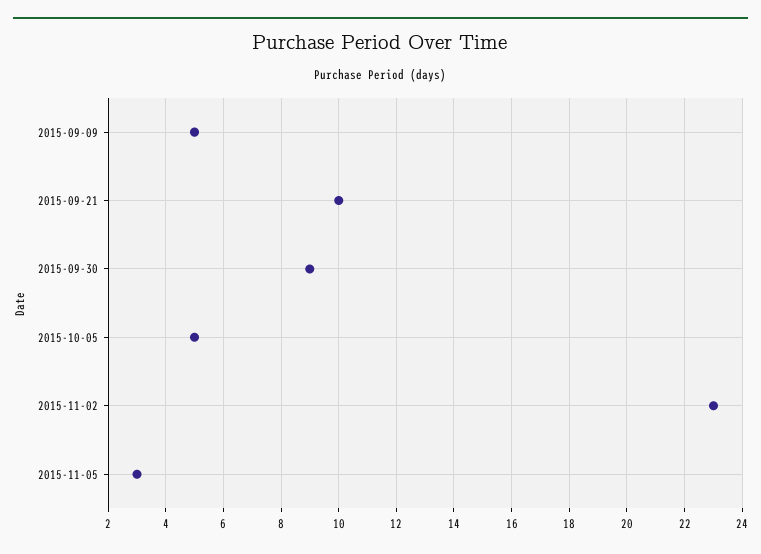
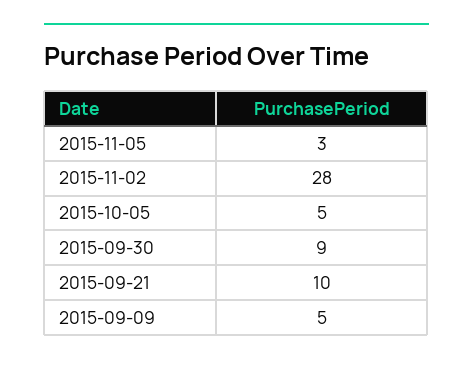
2015-11-02: 23 -> 28

